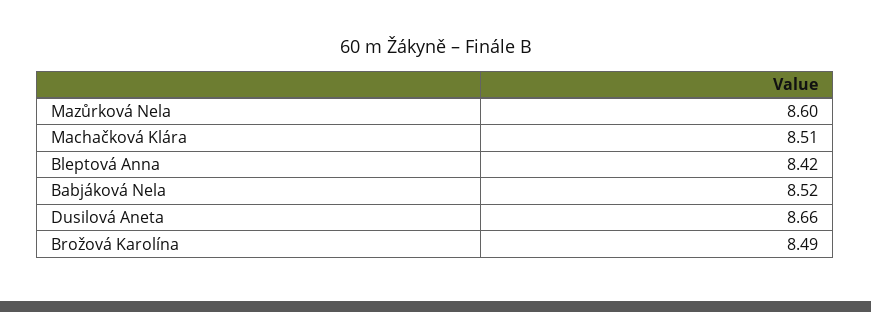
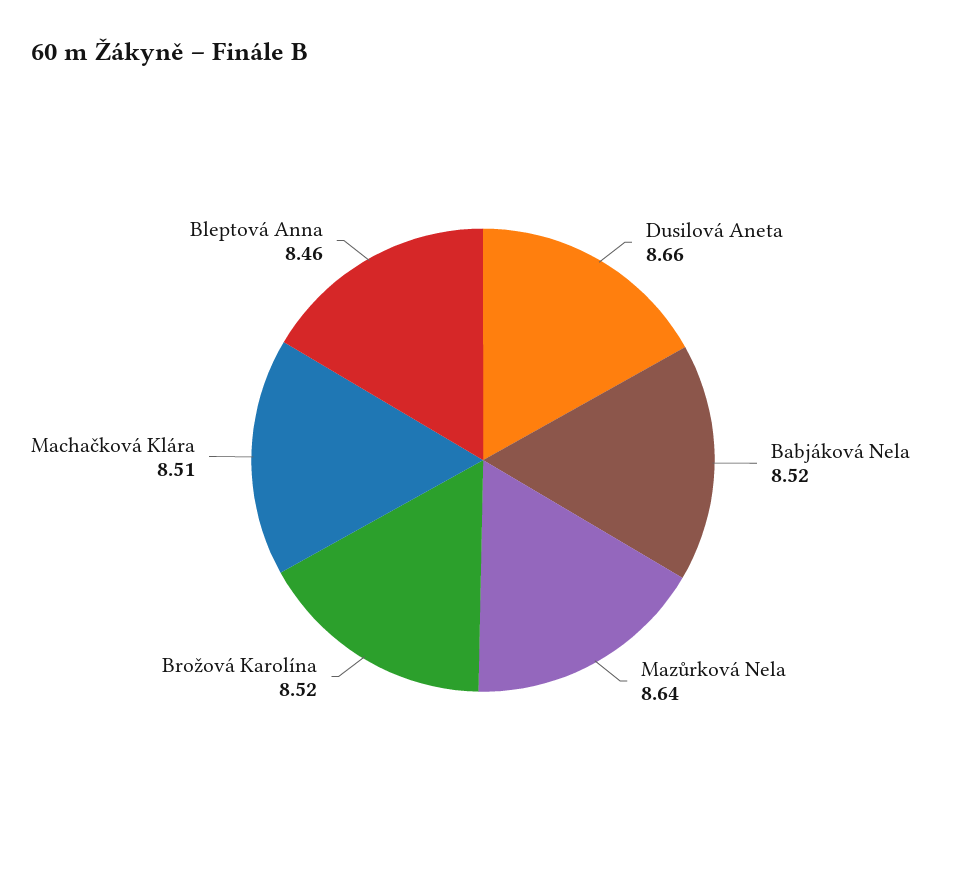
Mazůrková Nela: 8.6 -> 8.64
Bleptová Anna: 8.42 -> 8.46
Brožová Karolína: 8.49 -> 8.52

